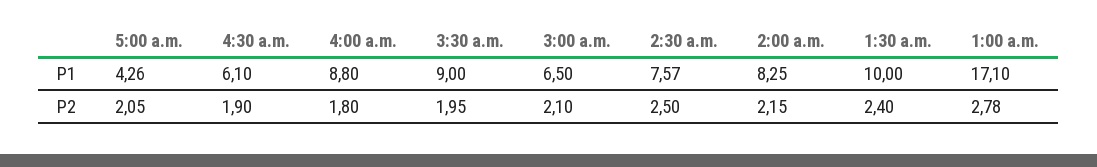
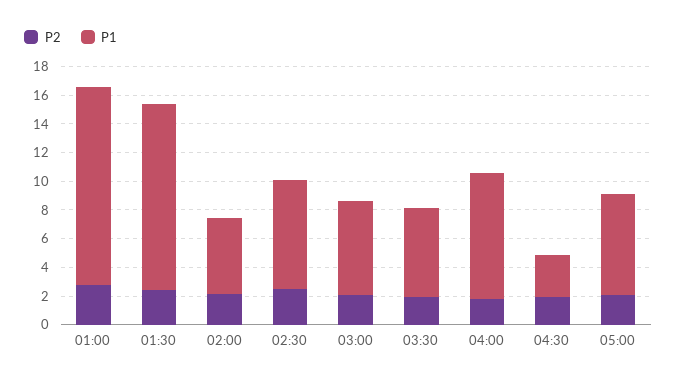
P1, 5:00 a.m.: 4.26 -> 7
P1, 4:30 a.m.: 6.1 -> 3
P1, 3:30 a.m.: 9 -> 6
P1, 2:00 a.m.: 8.25 -> 5
P1, 1:30 a.m.: 10 -> 13
P1, 1:00 a.m.: 17.1 -> 14

